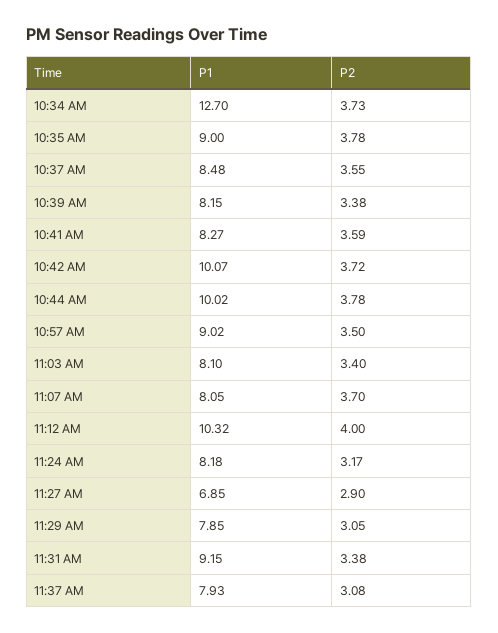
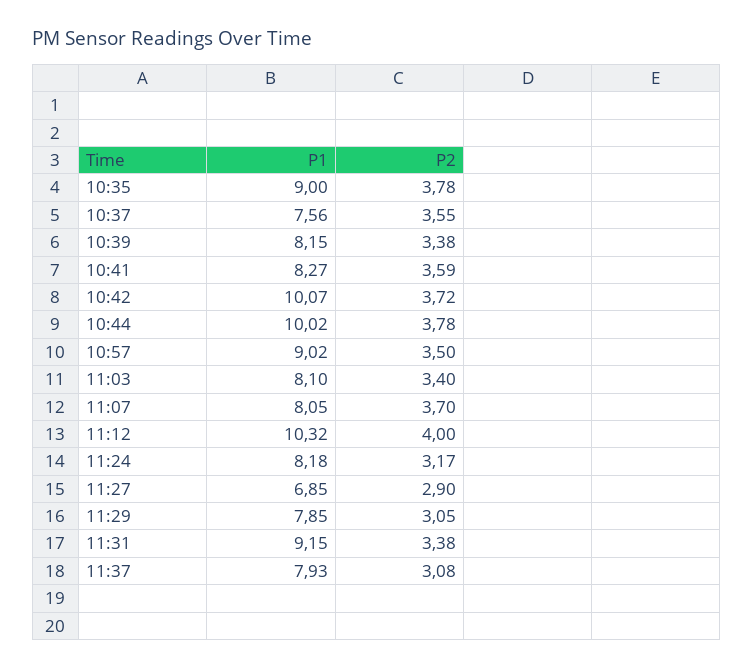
P1, 10:34 AM: 12.7 -> none
P2, 10:34 AM: 3.73 -> none
P1, 10:37 AM: 8.48 -> 7.56

